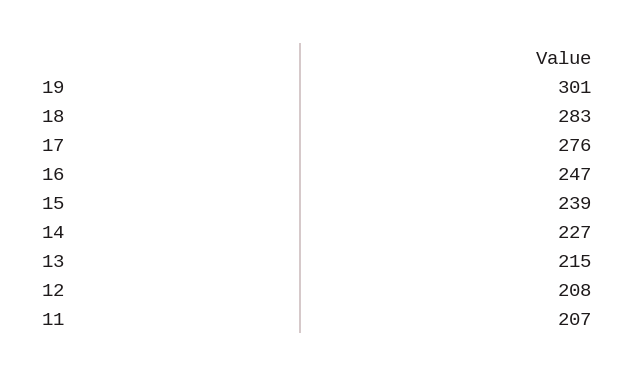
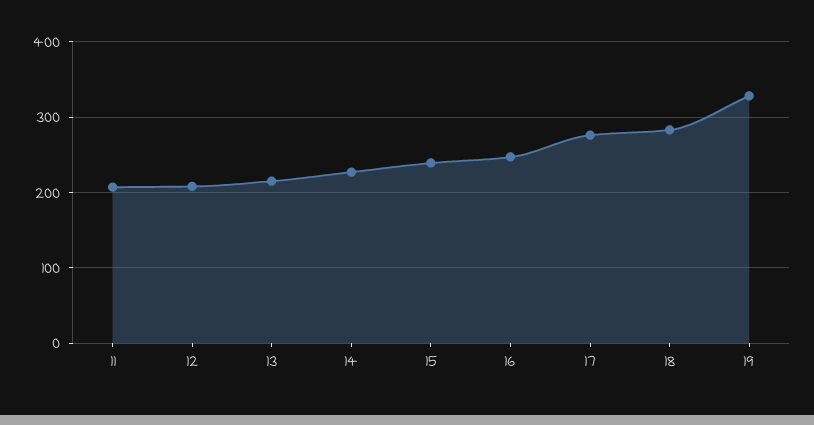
19: 301 -> 330

